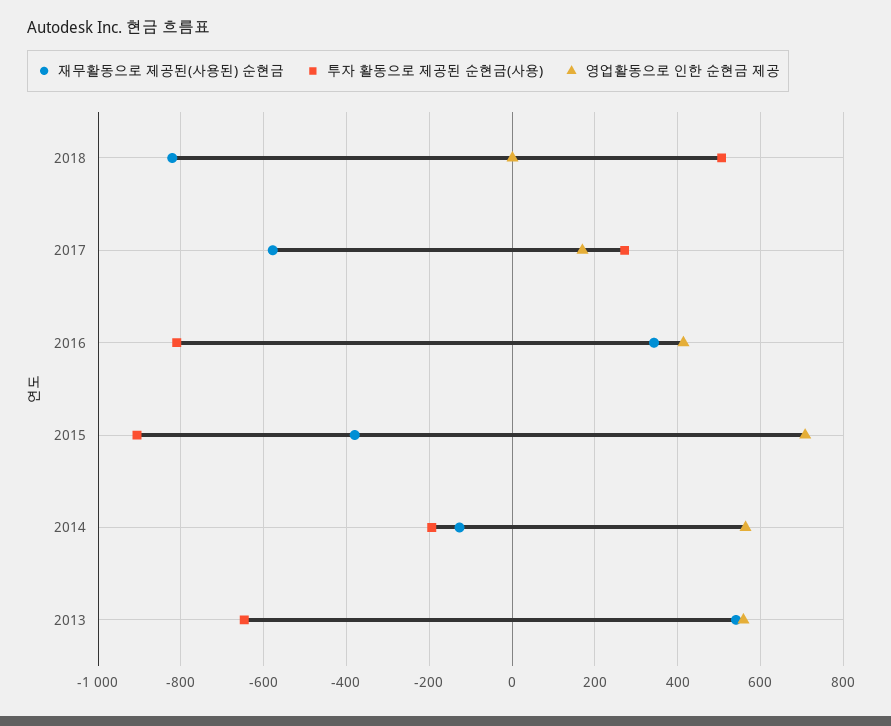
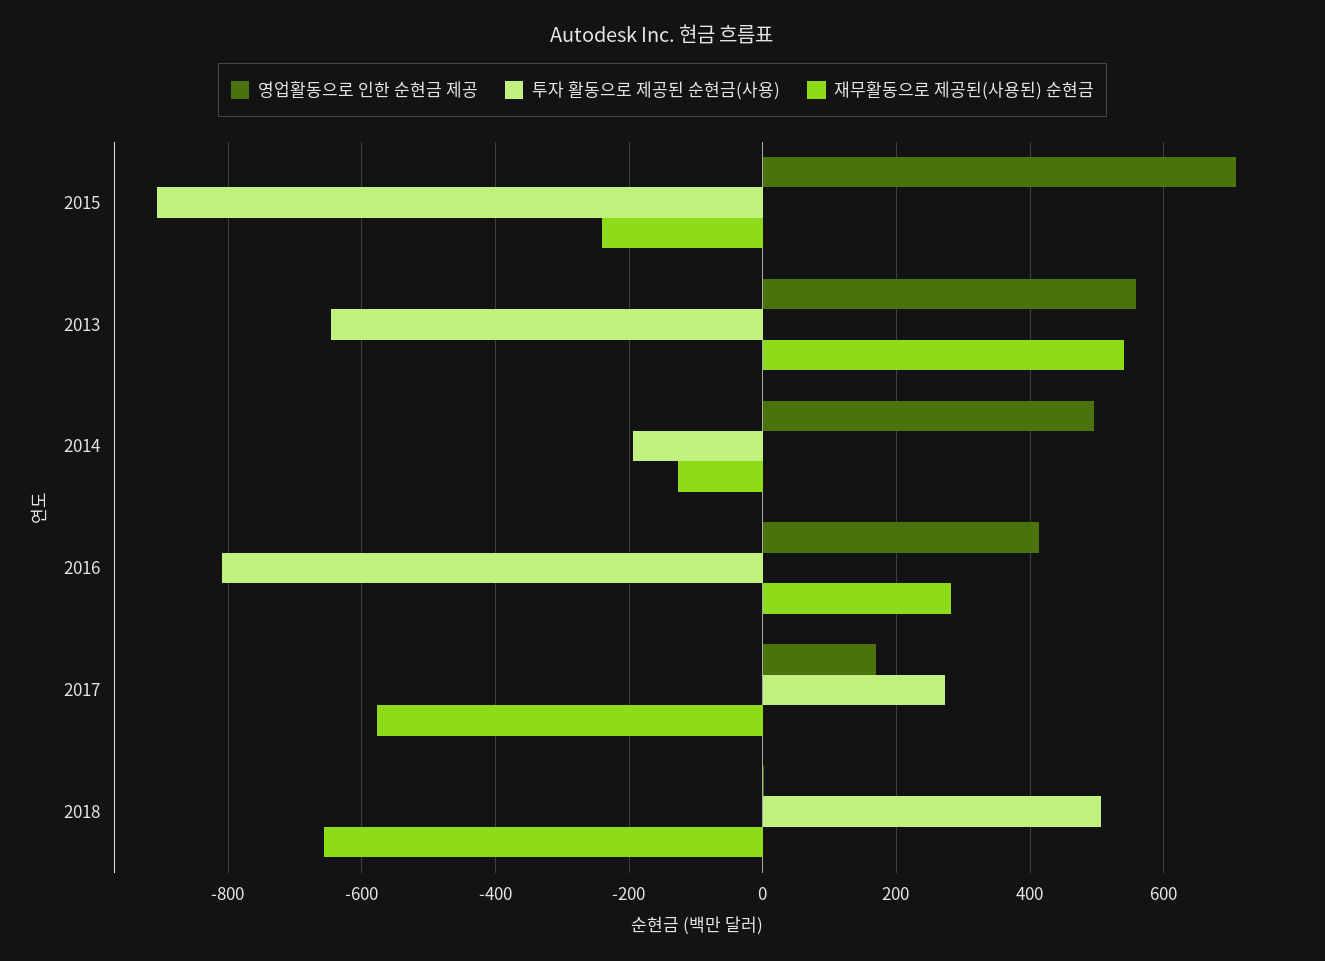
재무활동으로 제공된(사용된) 순현금, 2018: -820 -> -660
재무활동으로 제공된(사용된) 순현금, 2016: 340 -> 280
재무활동으로 제공된(사용된) 순현금, 2015: -380 -> -240
영업활동으로 인한 순현금 제공, 2014: 560 -> 500

